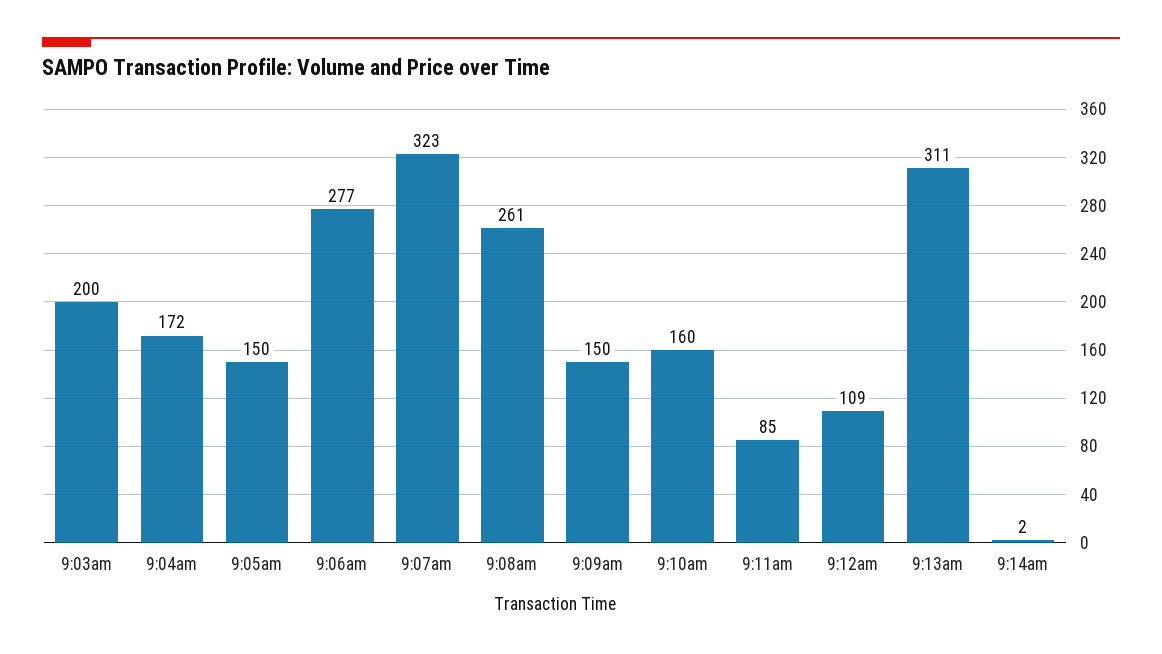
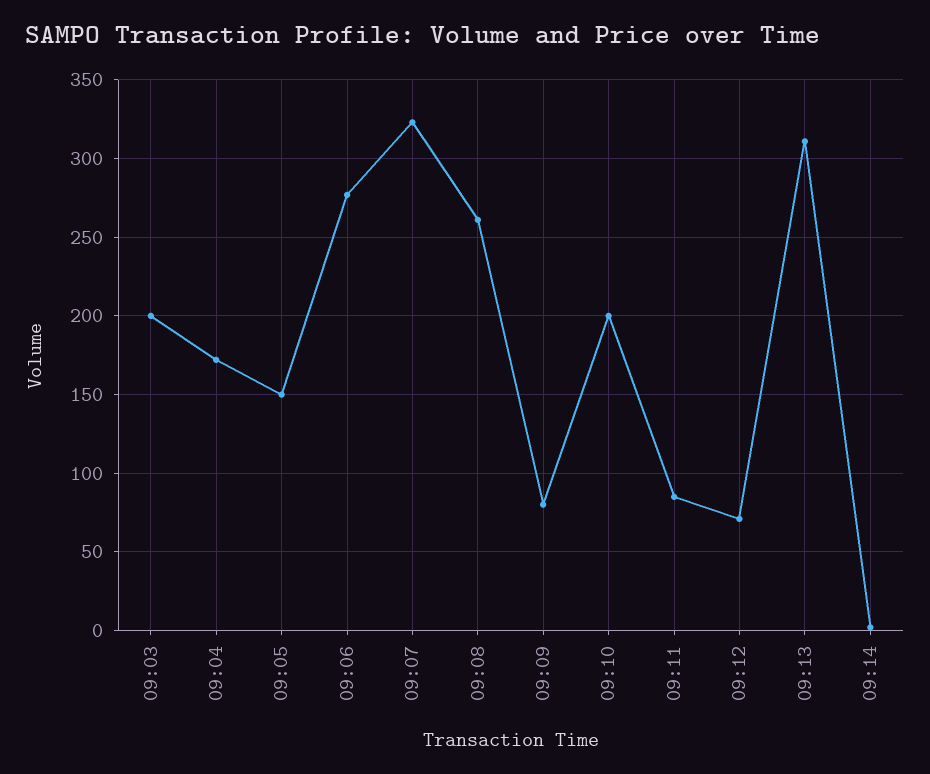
9:09am: 150 -> 80
9:10am: 160 -> 200
9:12am: 109 -> 70

